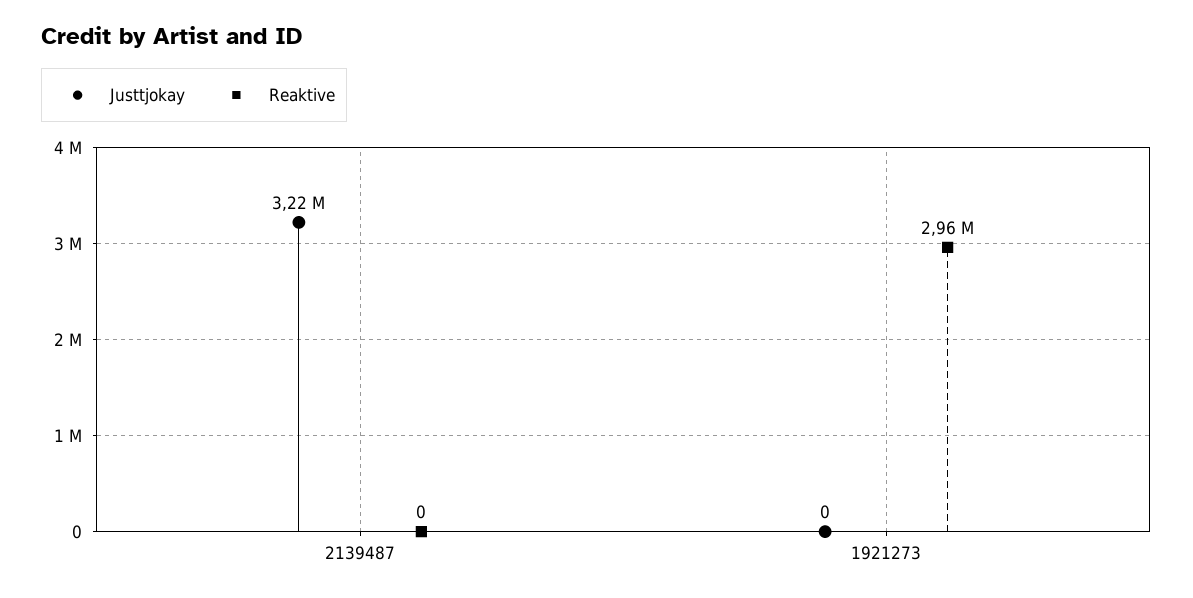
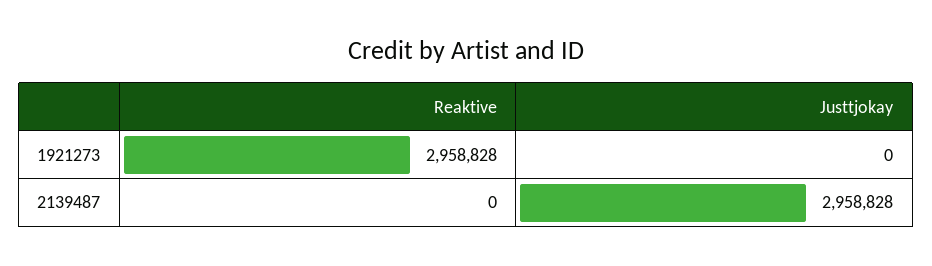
Justtjokay, 2139487: 3220000 -> 2958828

